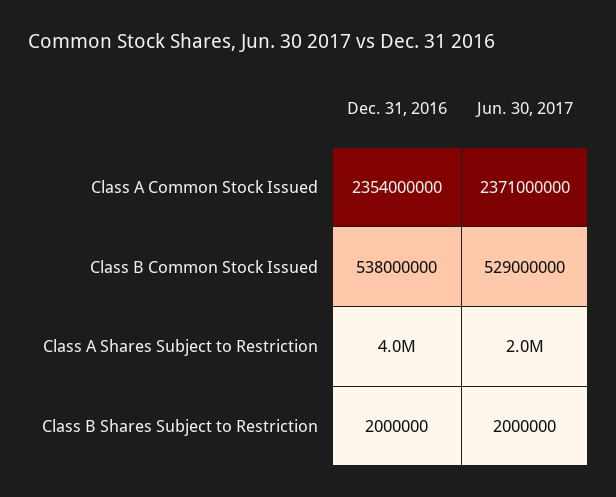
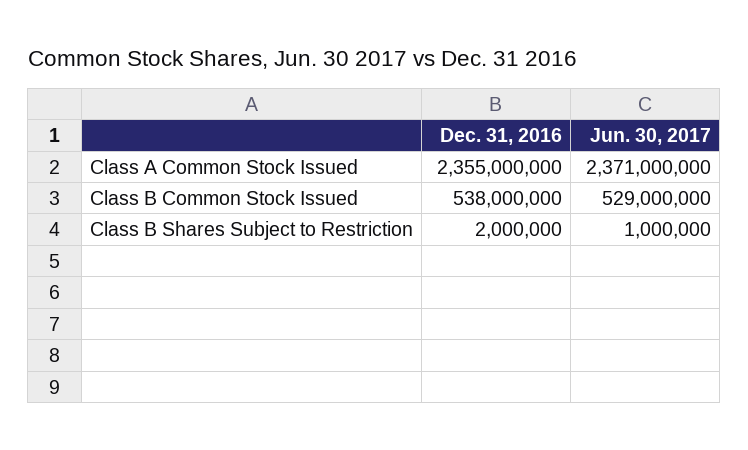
Dec. 31, 2016, Class A Common Stock Issued: 2354000000 -> 2355000000
Dec. 31, 2016, Class A Shares Subject to Restriction: 4000000 -> none
Jun. 30, 2017, Class A Shares Subject to Restriction: 2000000 -> none
Jun. 30, 2017, Class B Shares Subject to Restriction: 2000000 -> 1000000

